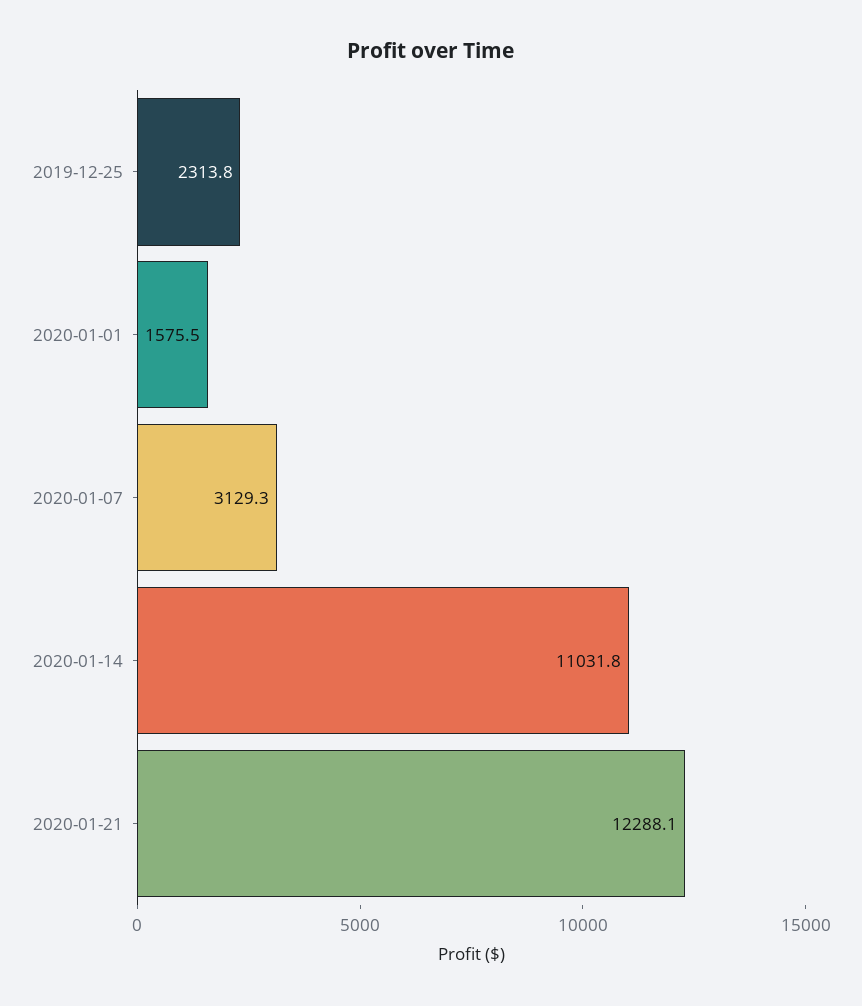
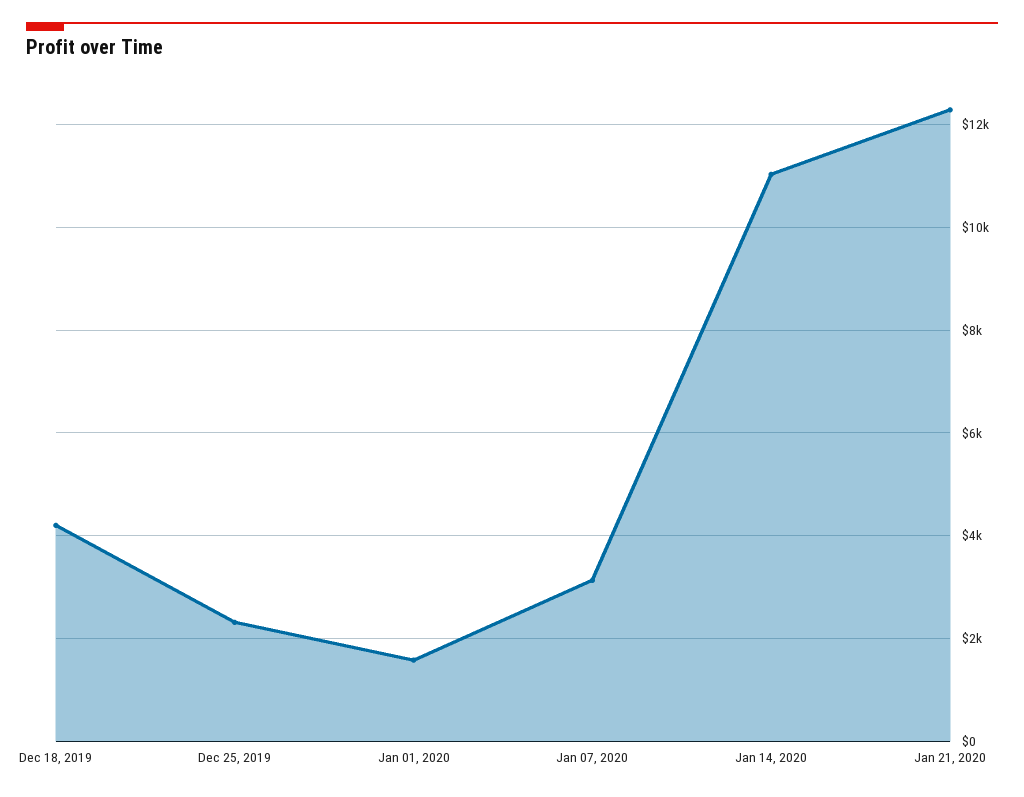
Dec 18, 2019: none -> 4200

